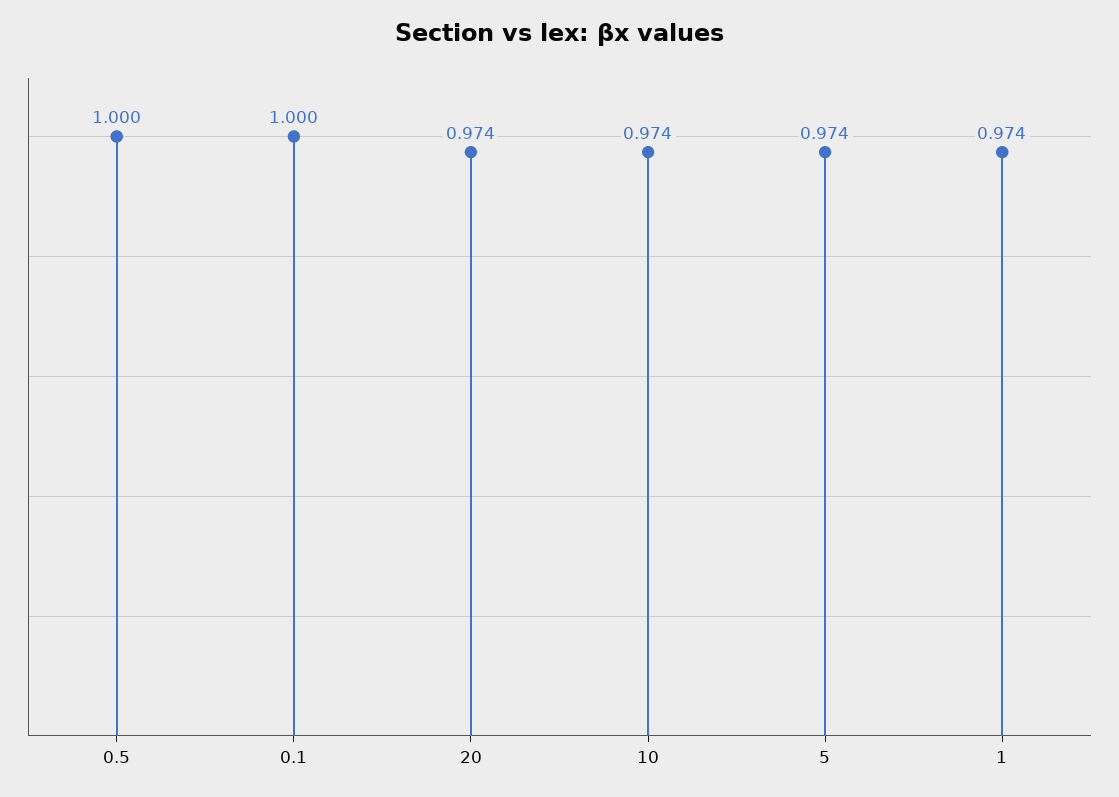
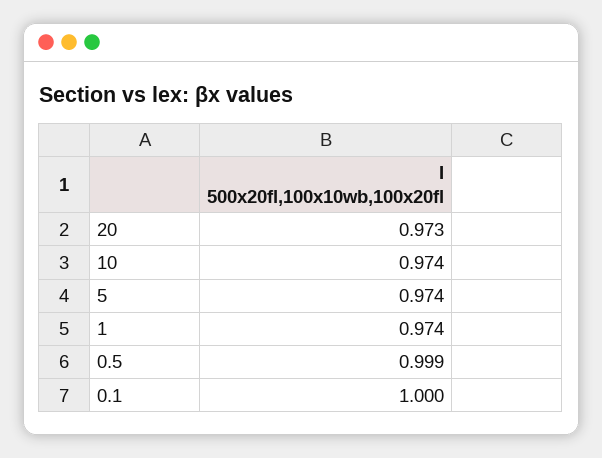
0.5: 1 -> 0.999
20: 0.974 -> 0.973

